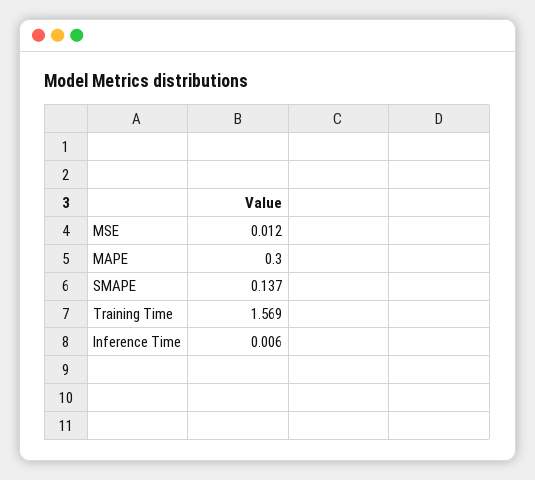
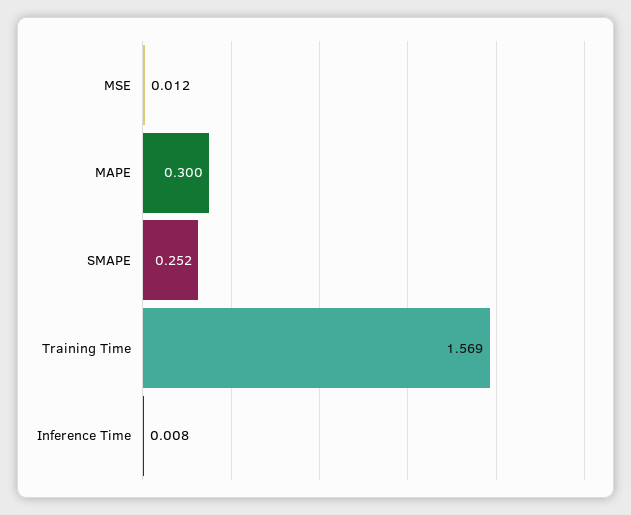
SMAPE: 0.137 -> 0.252
Inference Time: 0.006 -> 0.008

